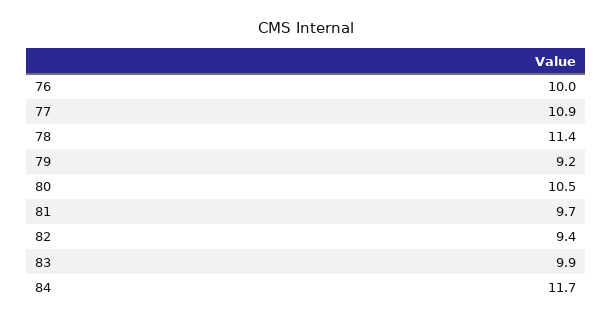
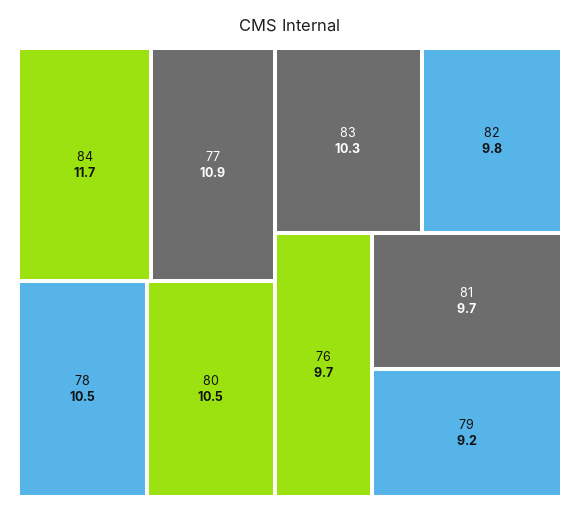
76: 10 -> 9.7
78: 11.4 -> 10.5
82: 9.4 -> 9.8
83: 9.9 -> 10.3

